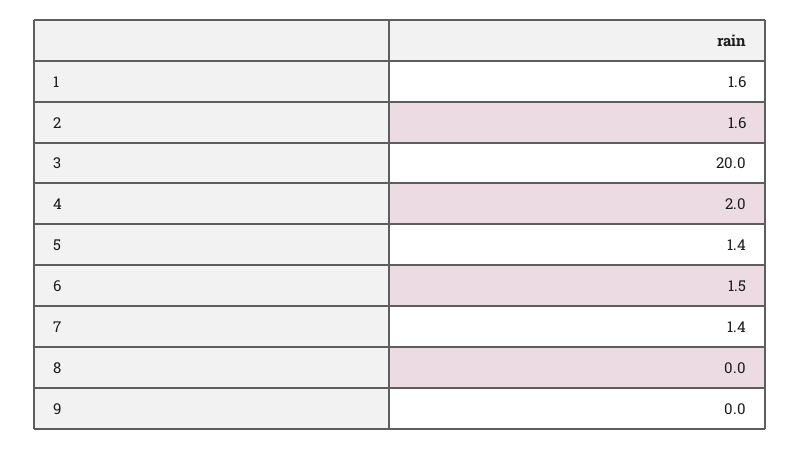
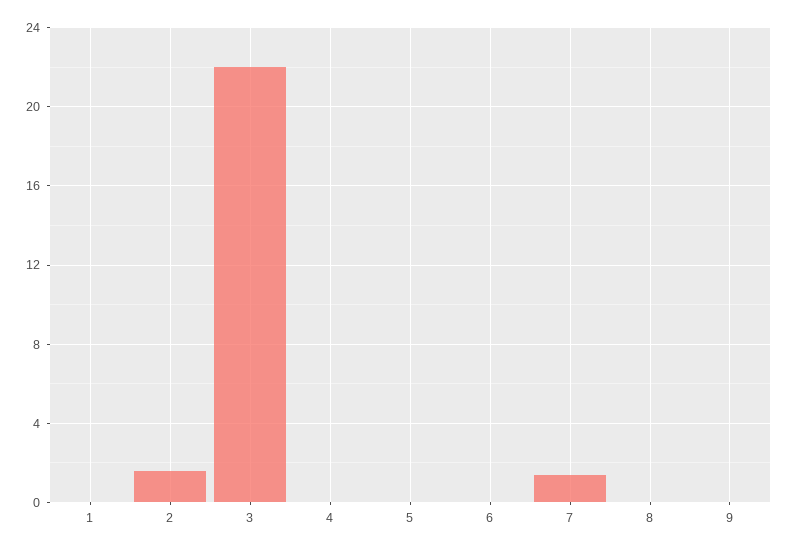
1: 1.6 -> 0
3: 20 -> 22
4: 2 -> 0
5: 1.4 -> 0
6: 1.5 -> 0

